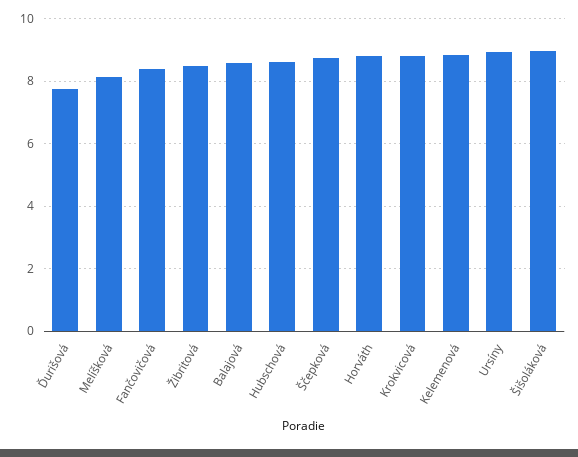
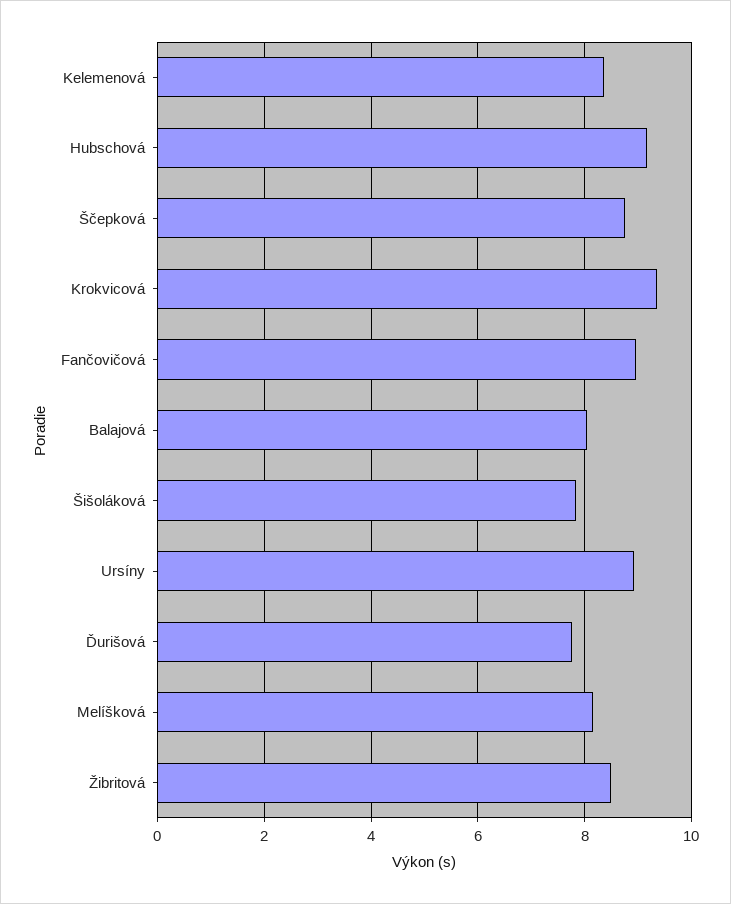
Fančovičová: 8.4 -> 9
Balajová: 8.6 -> 8
Hubschová: 8.6 -> 9.2
Horváth: 8.8 -> none
Krokvicová: 8.8 -> 9.4
Kelemenová: 8.8 -> 8.4
Šišoláková: 9 -> 7.8

